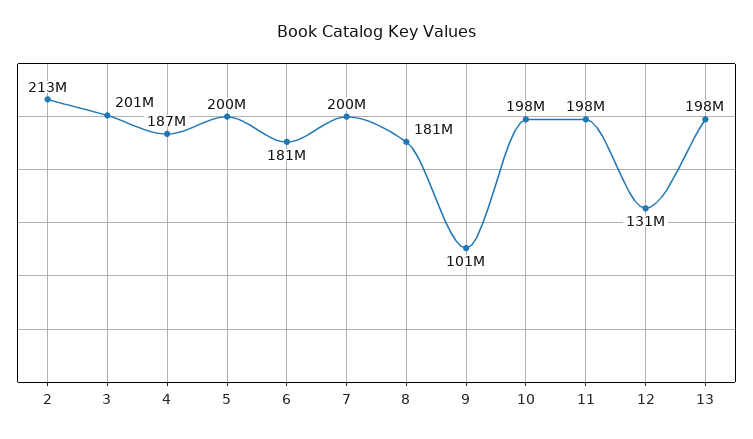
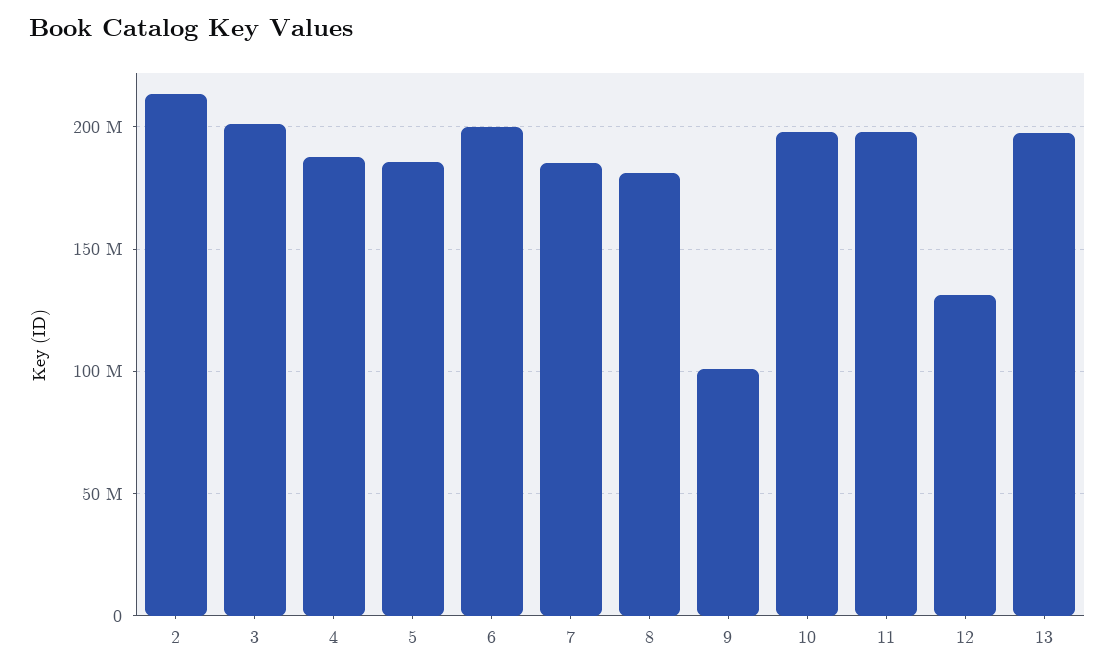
5: 200000000 -> 185000000
6: 181000000 -> 200000000
7: 200000000 -> 185000000

